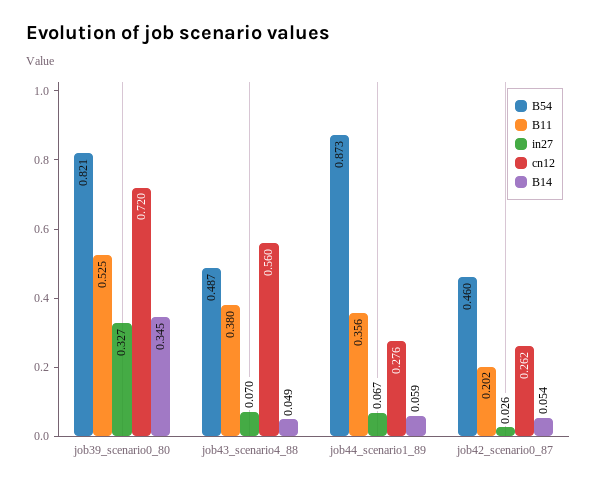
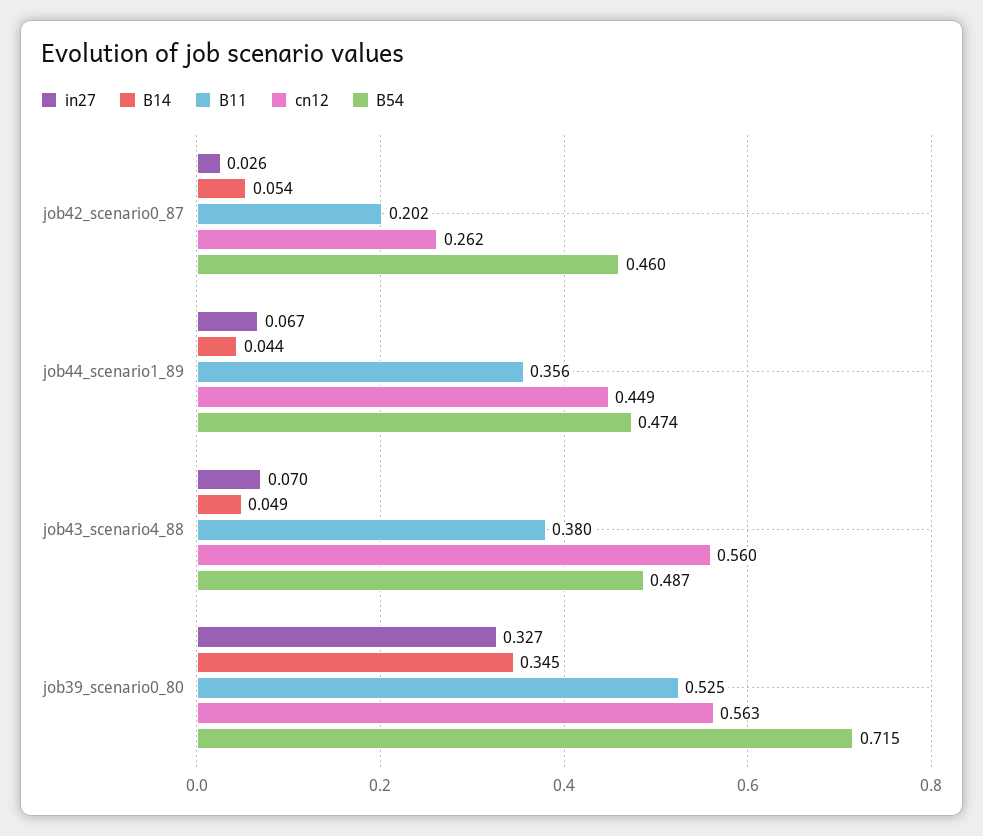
B54, job39_scenario0_80: 0.821 -> 0.715
cn12, job39_scenario0_80: 0.72 -> 0.563
B54, job44_scenario1_89: 0.873 -> 0.474
cn12, job44_scenario1_89: 0.276 -> 0.449
B14, job44_scenario1_89: 0.059 -> 0.044

